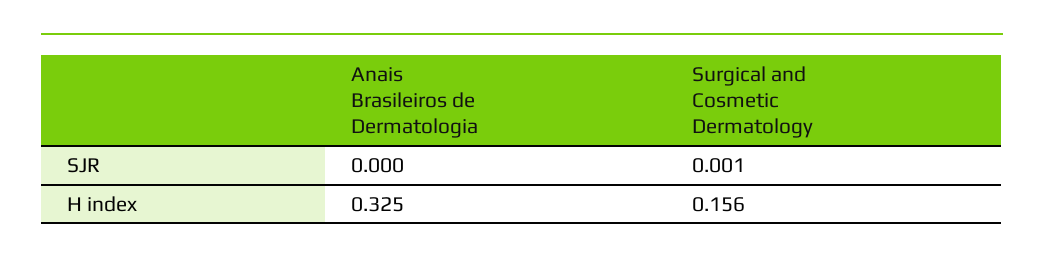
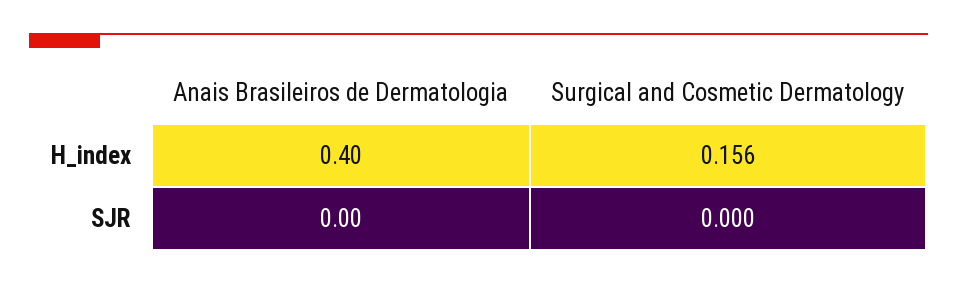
Surgical and Cosmetic Dermatology, SJR: 0.001 -> 0
Anais Brasileiros de Dermatologia, H index: 0.325 -> 0.4

